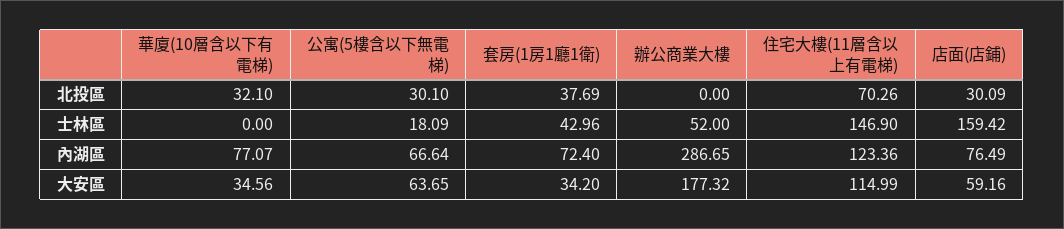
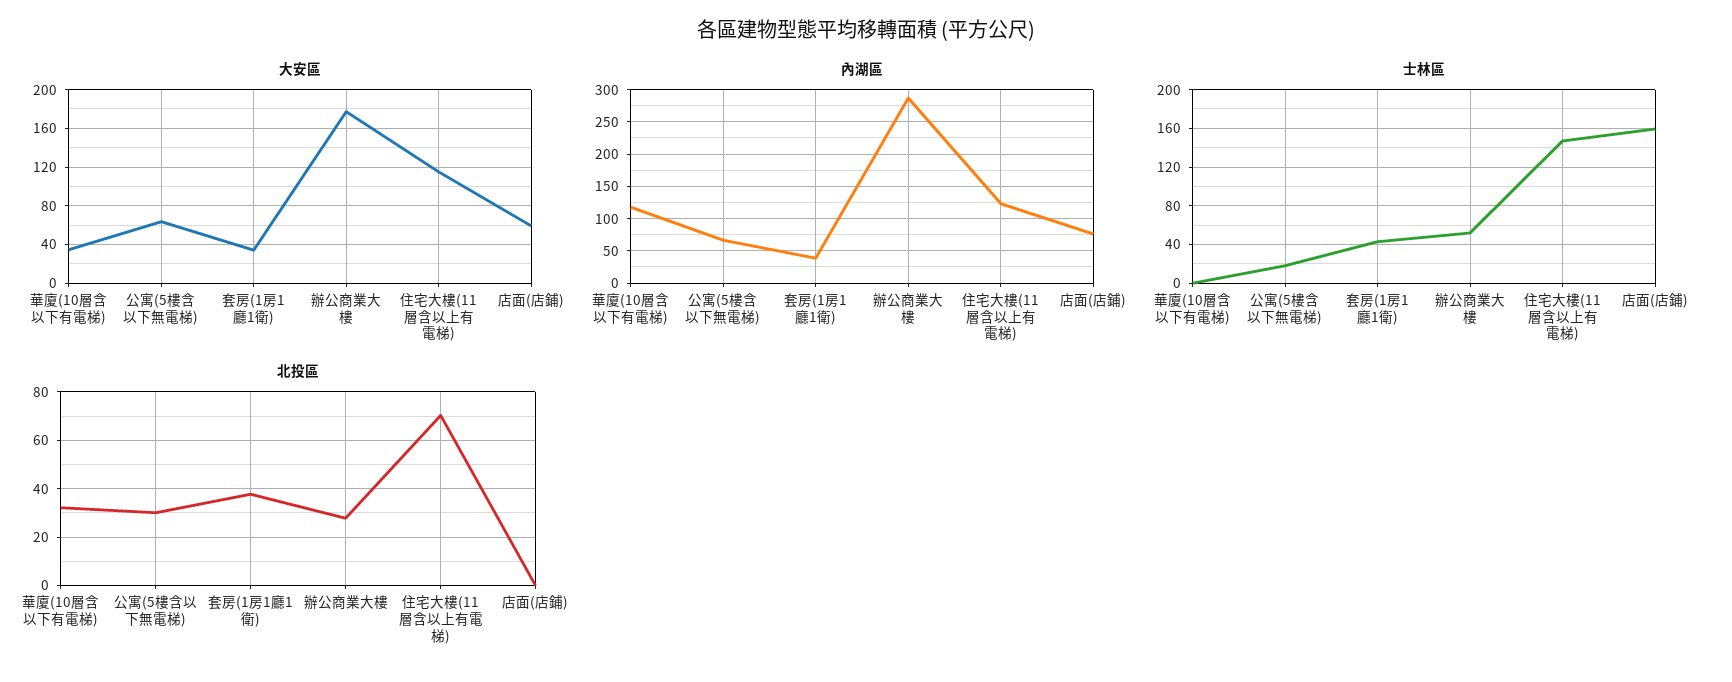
北投區, 辦公商業大樓: 0 -> 27.5
北投區, 店面(店鋪): 30.09 -> 0
內湖區, 華廈(10層含以下有電梯): 77.07 -> 120
內湖區, 套房(1房1廳1衛): 72.4 -> 40

